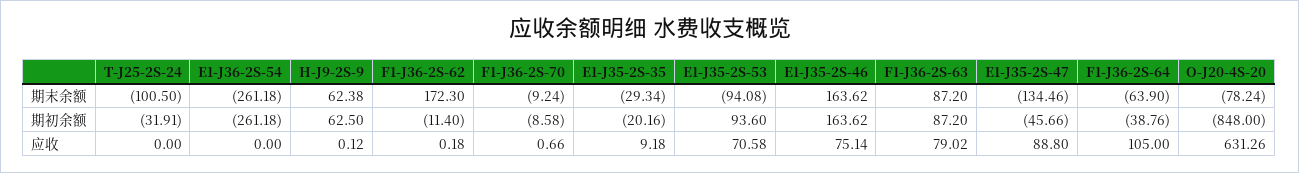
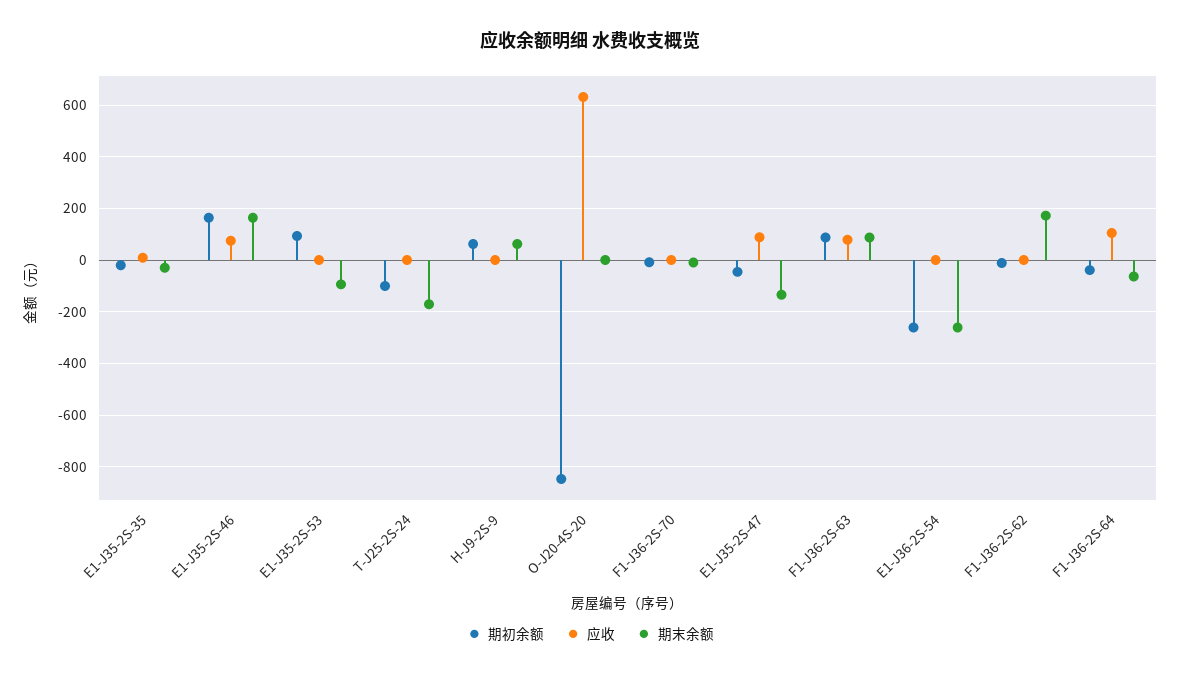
期末余额, T-J25-2S-24: -100.5 -> -175
期末余额, O-J20-4S-20: -78.24 -> 0
期初余额, T-J25-2S-24: -31.91 -> -100
应收, E1-J35-2S-53: 70.58 -> 0

